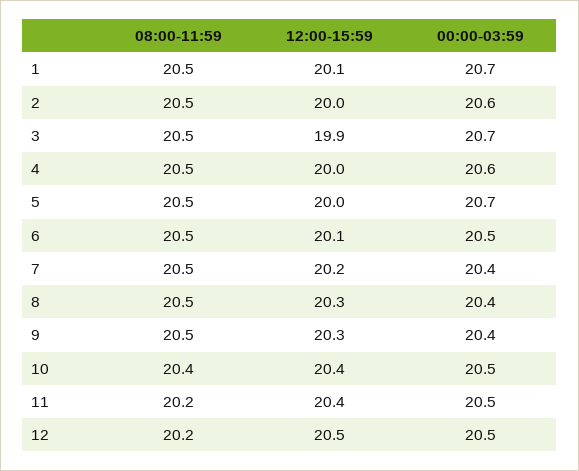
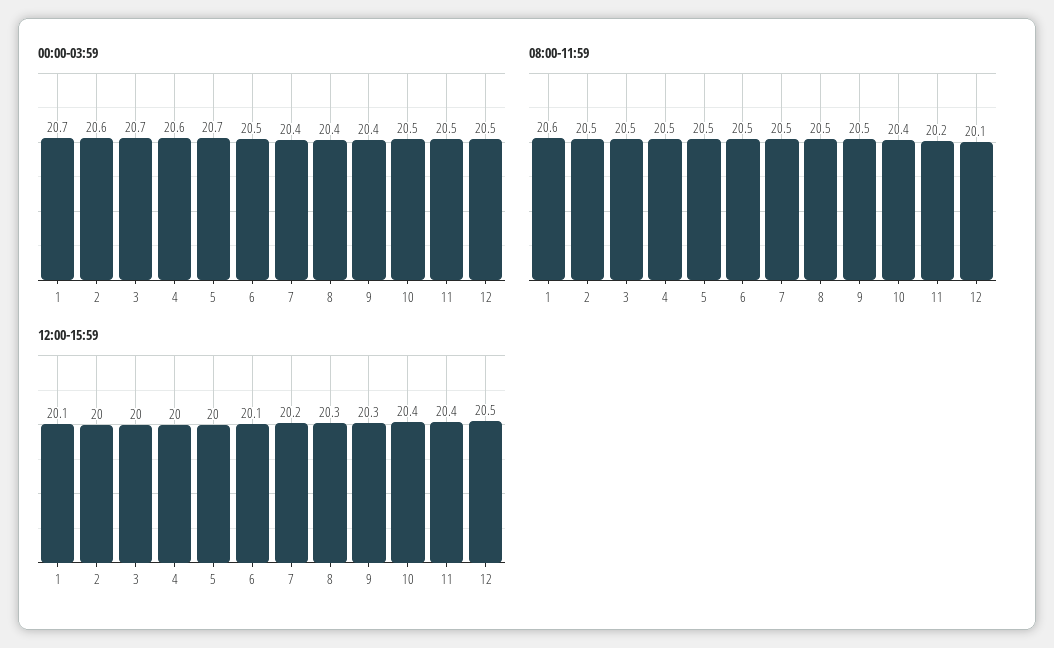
08:00-11:59, 1: 20.5 -> 20.6
12:00-15:59, 3: 19.9 -> 20
08:00-11:59, 12: 20.2 -> 20.1

